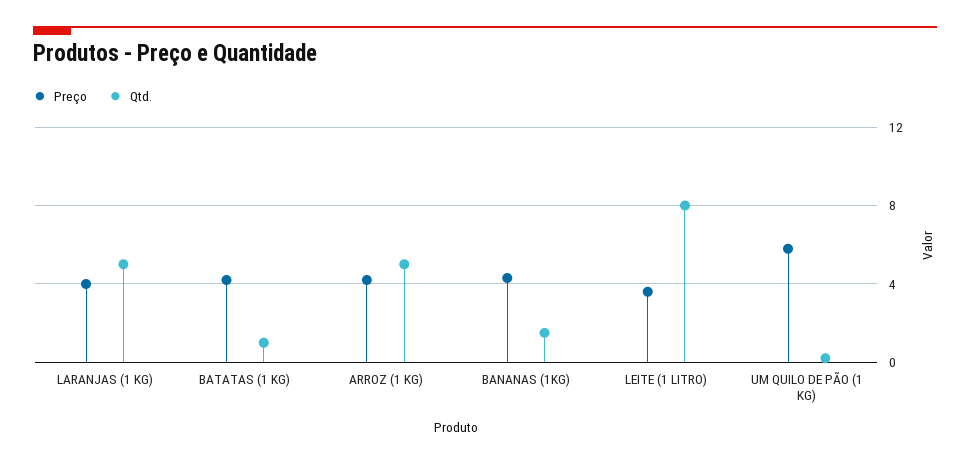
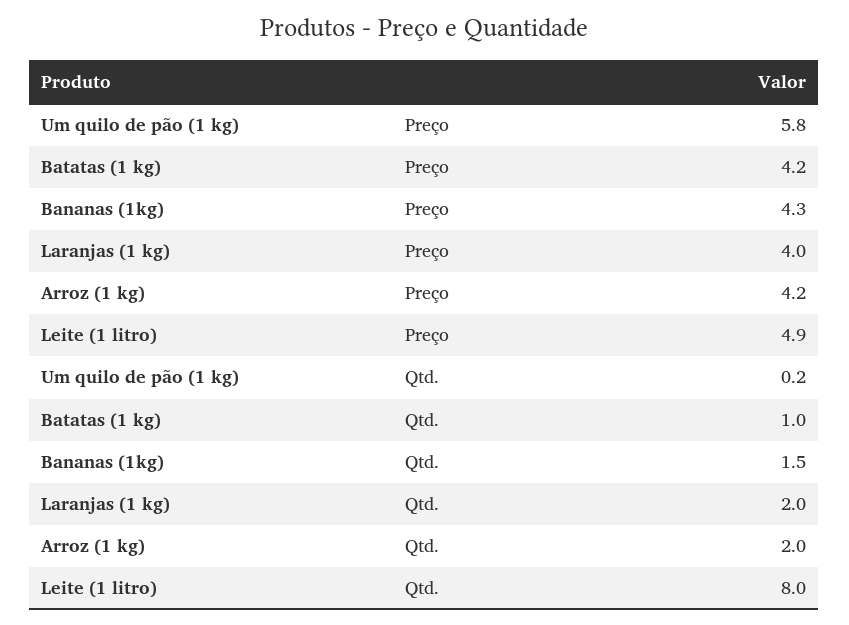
Qtd., LARANJAS (1 KG): 5 -> 2
Qtd., ARROZ (1 KG): 5 -> 2
Preço, LEITE (1 LITRO): 3.5 -> 4.9

